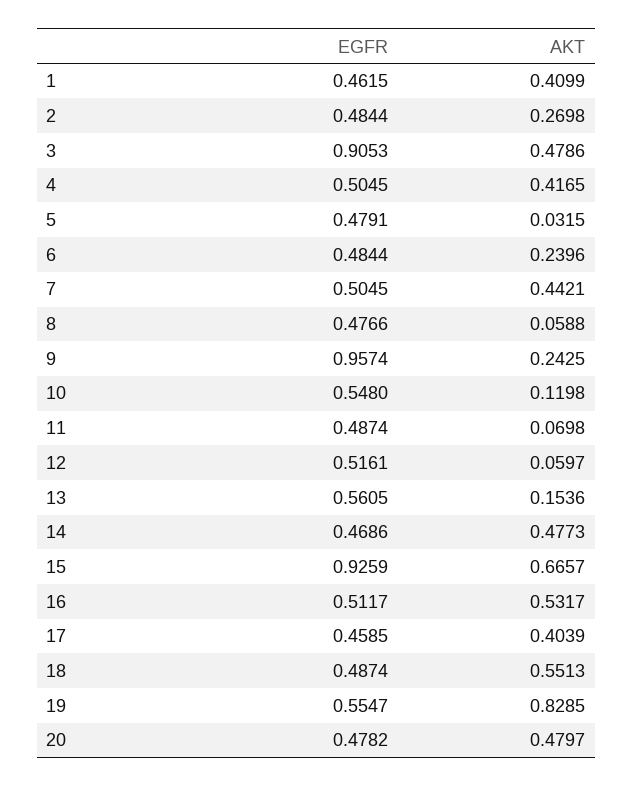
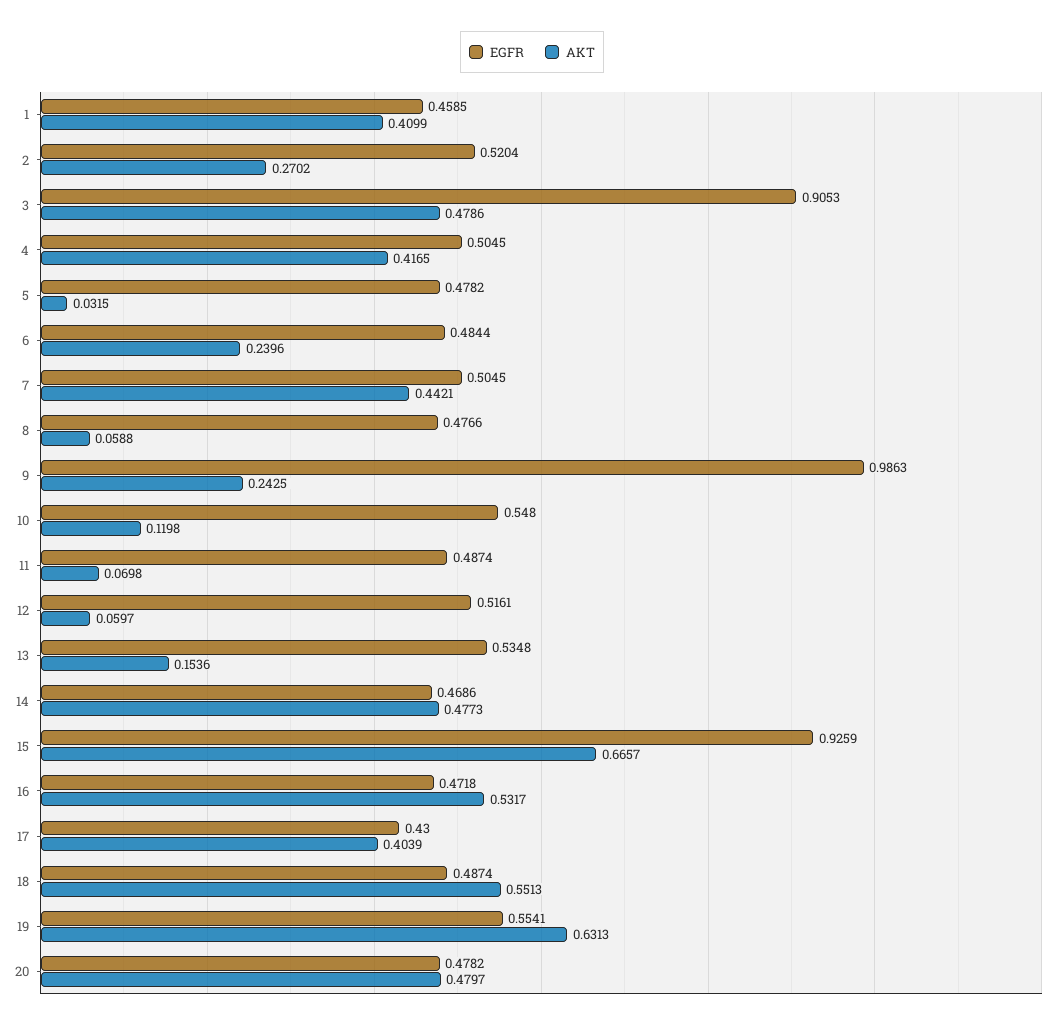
EGFR, 1: 0.4615 -> 0.4585
EGFR, 2: 0.4844 -> 0.5204
AKT, 2: 0.2698 -> 0.2702
EGFR, 5: 0.4791 -> 0.4782
EGFR, 9: 0.9574 -> 0.9863
EGFR, 13: 0.5605 -> 0.5348
EGFR, 16: 0.5117 -> 0.4718
EGFR, 17: 0.4585 -> 0.43
EGFR, 19: 0.5547 -> 0.5541
AKT, 19: 0.8285 -> 0.6313

